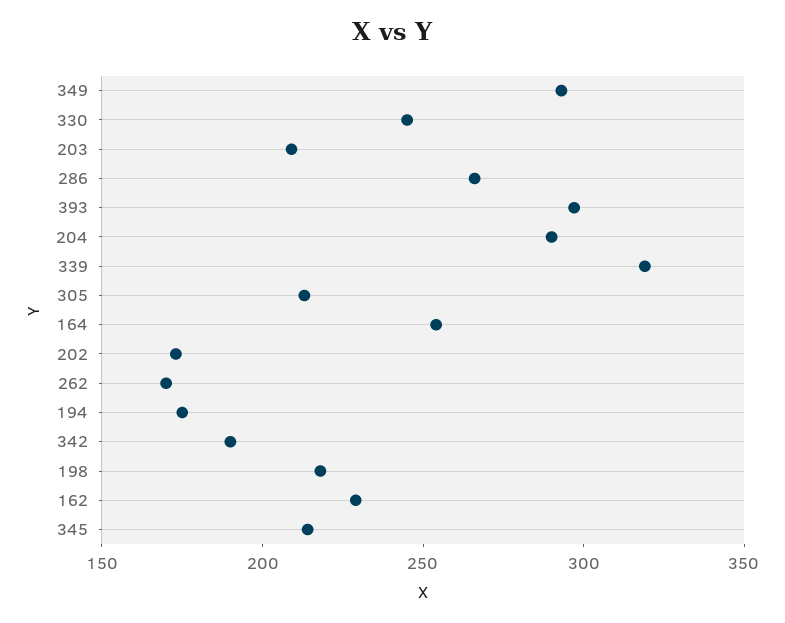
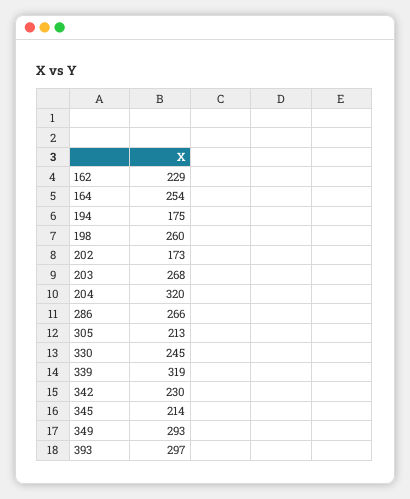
203: 210 -> 268
204: 290 -> 320
262: 170 -> none
342: 190 -> 230
198: 220 -> 260

